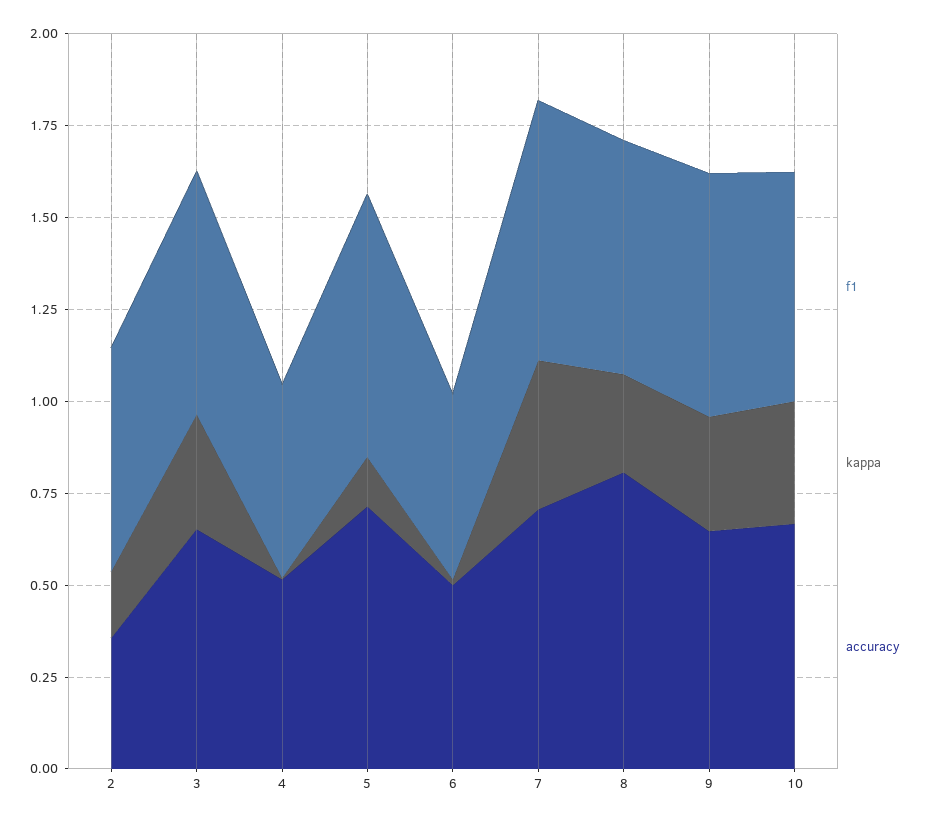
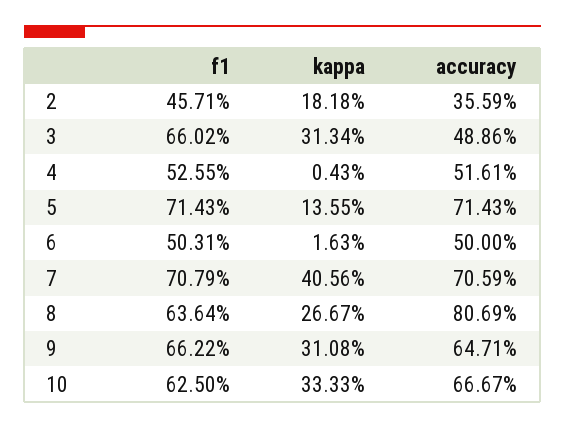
f1, 2: 0.6 -> 0.4571
accuracy, 3: 0.65 -> 0.4886

